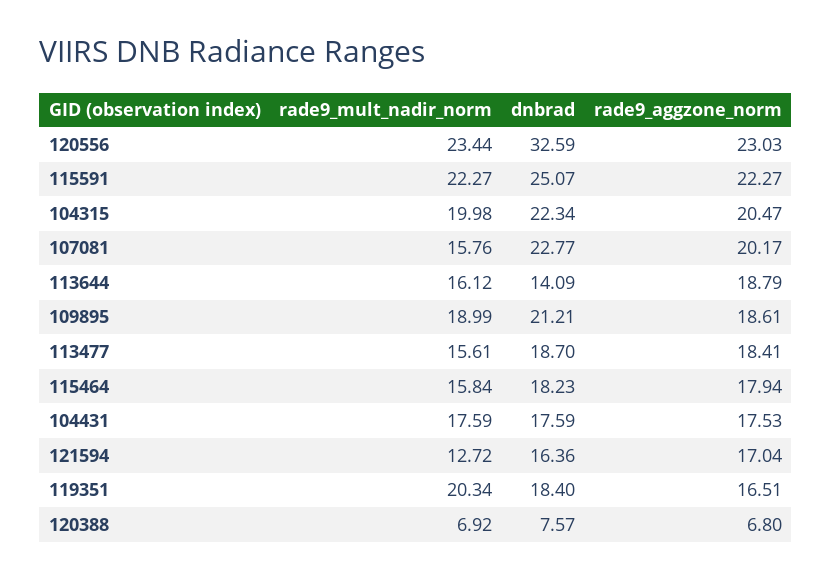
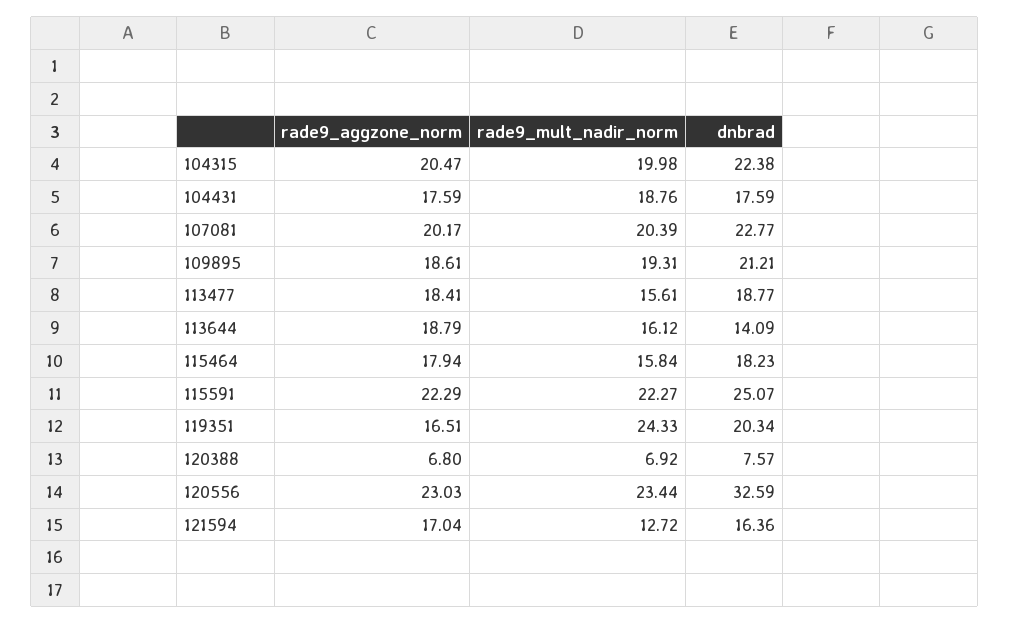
rade9_aggzone_norm, 115591: 22.27 -> 22.29
dnbrad, 104315: 22.34 -> 22.38
rade9_mult_nadir_norm, 107081: 15.76 -> 20.39
rade9_mult_nadir_norm, 109895: 18.99 -> 19.31
dnbrad, 113477: 18.7 -> 18.77
rade9_mult_nadir_norm, 104431: 17.59 -> 18.76
rade9_aggzone_norm, 104431: 17.53 -> 17.59
rade9_mult_nadir_norm, 119351: 20.34 -> 24.33
dnbrad, 119351: 18.4 -> 20.34

